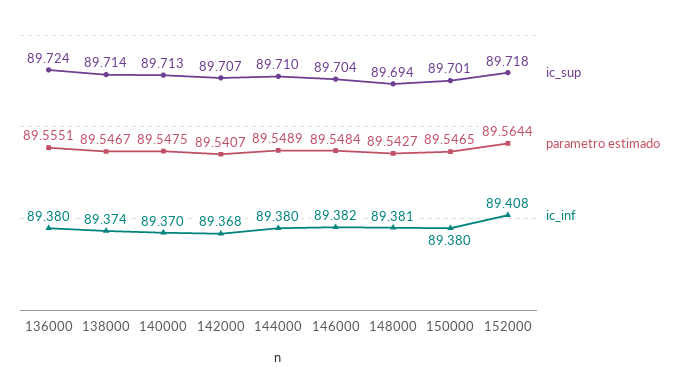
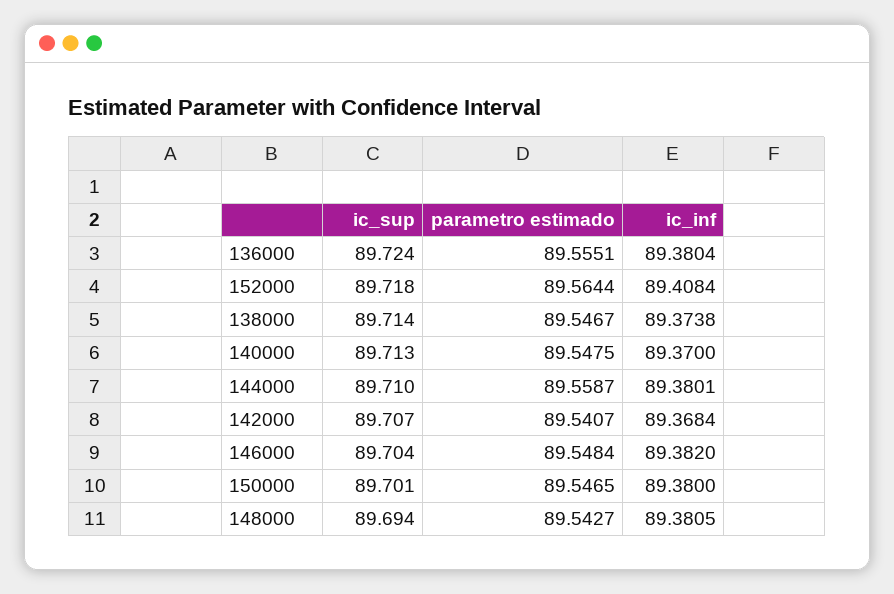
parametro estimado, 144000: 89.5489 -> 89.5587

